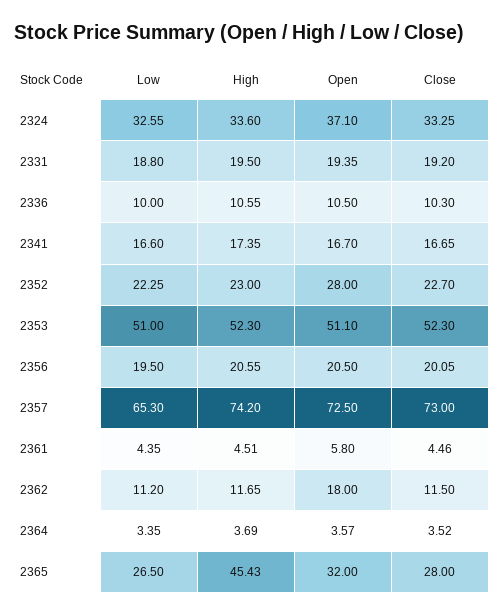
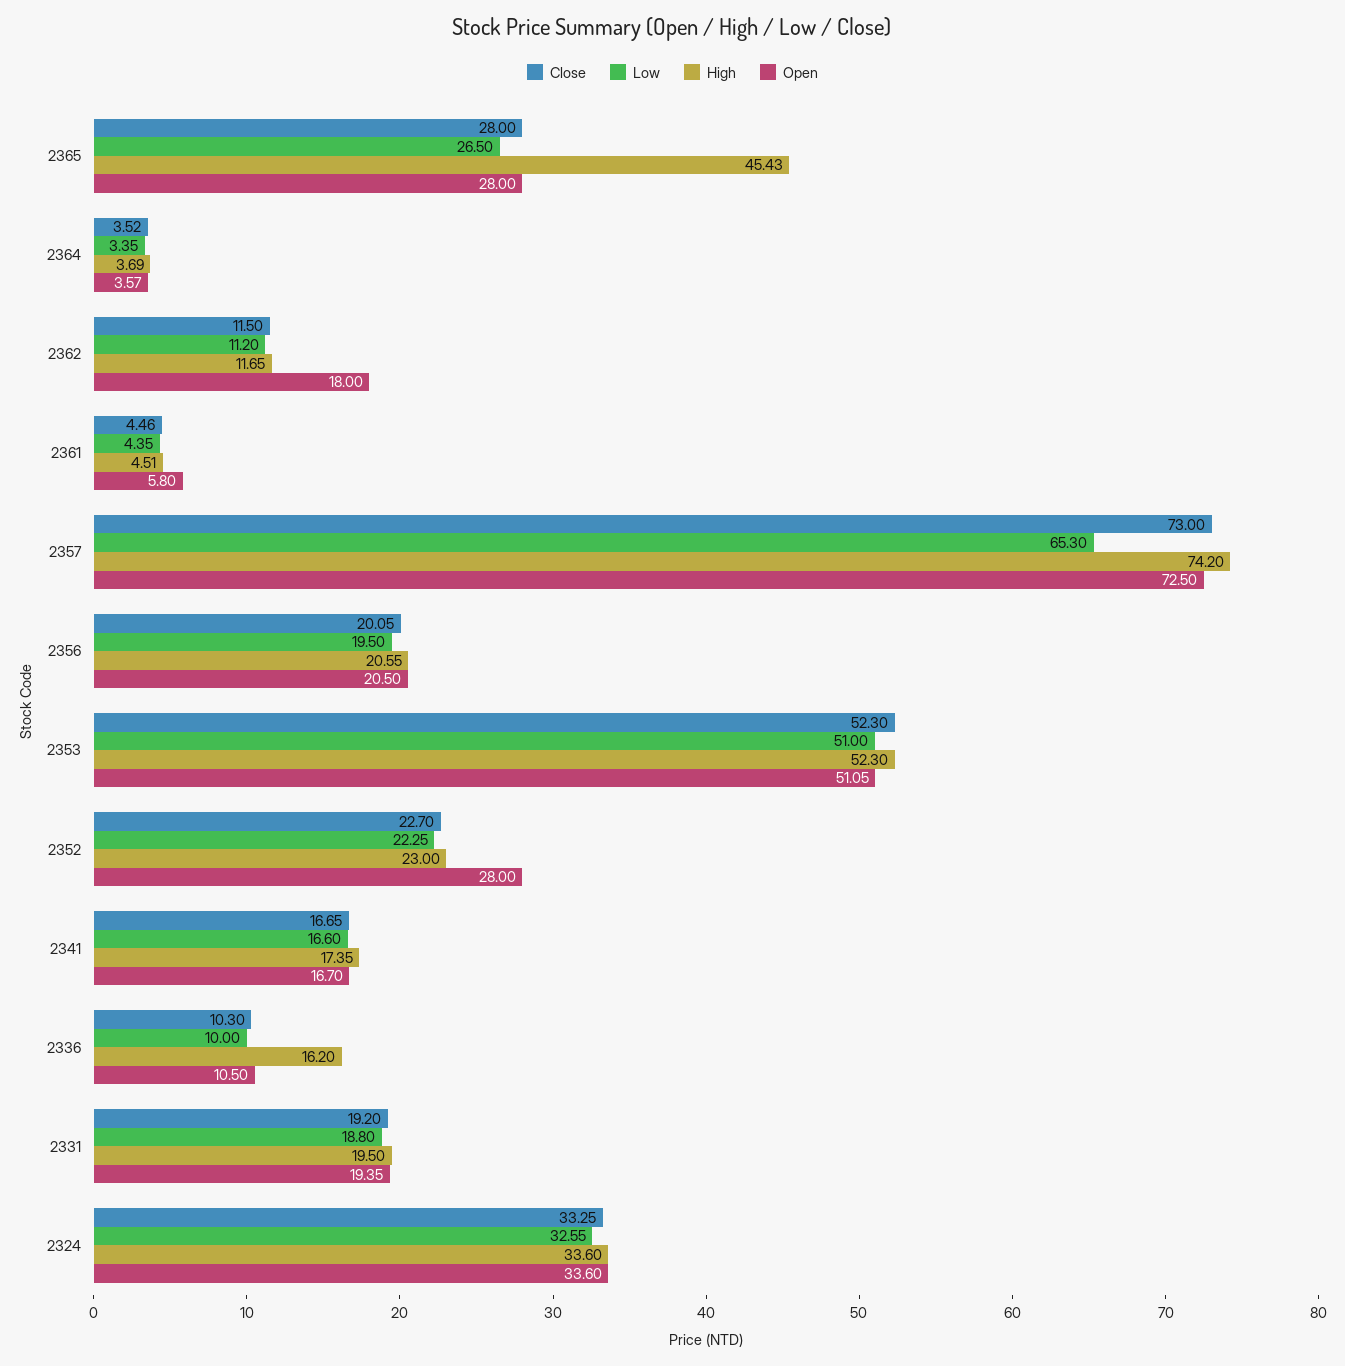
Open, 2324: 37.1 -> 33.6
High, 2336: 10.55 -> 16.2
Open, 2353: 51.1 -> 51.05
Open, 2365: 32 -> 28

